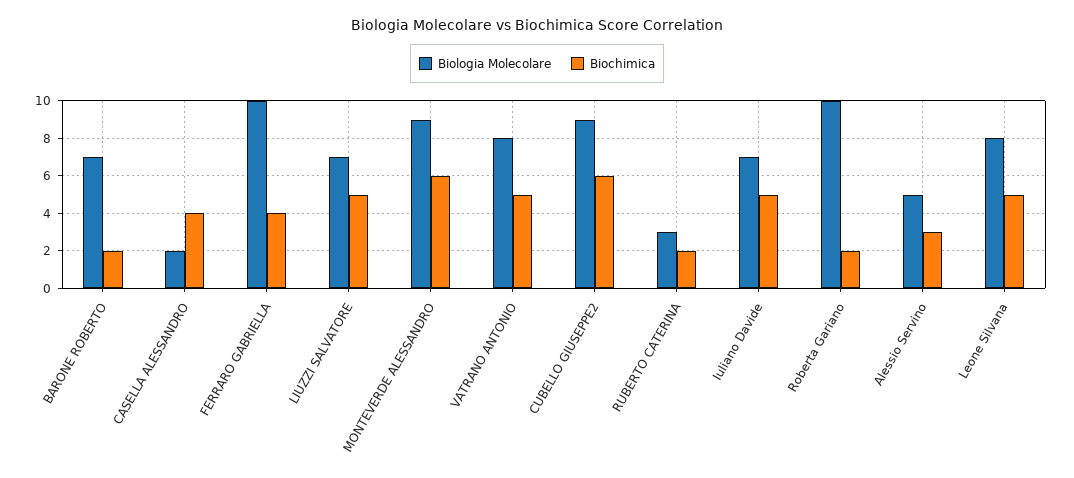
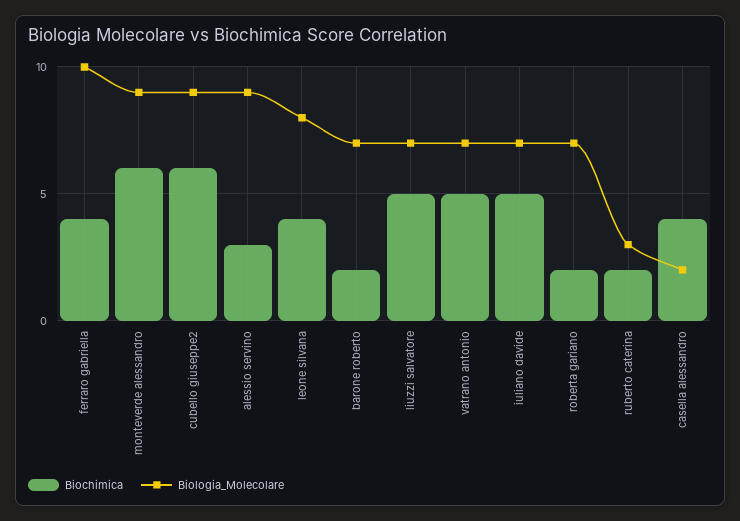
Biologia Molecolare, VATRANO ANTONIO: 8 -> 7
Biologia Molecolare, Roberta Gariano: 10 -> 7
Biologia Molecolare, Alessio Servino: 5 -> 9
Biochimica, Leone Silvana: 5 -> 4

